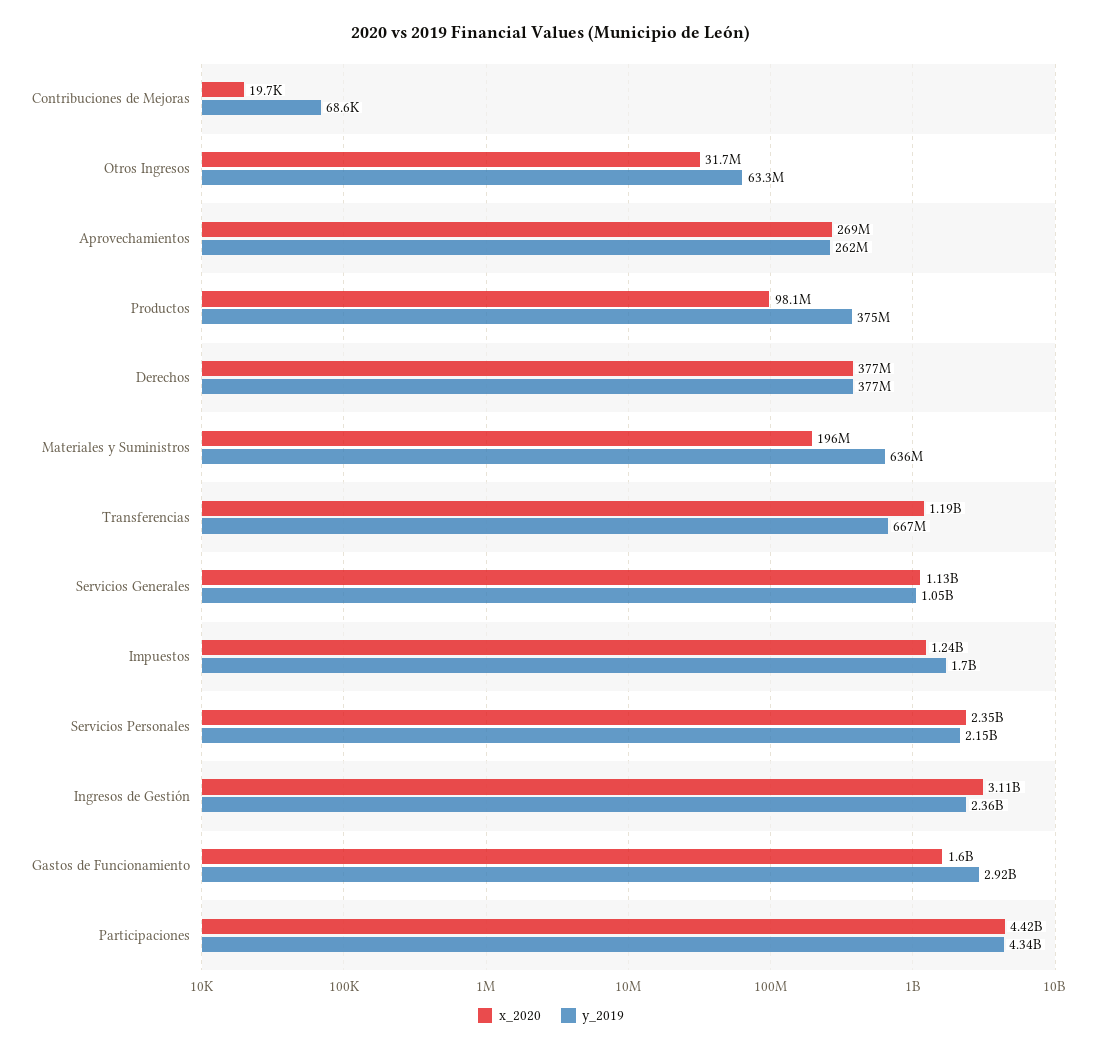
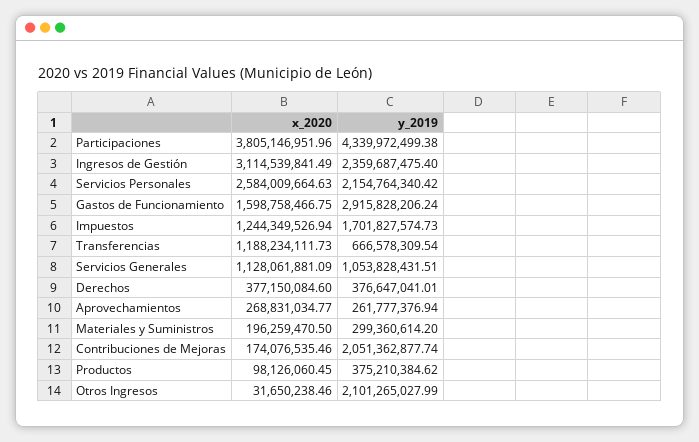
x_2020, Contribuciones de Mejoras: 19700 -> 174076535.46
y_2019, Contribuciones de Mejoras: 68600 -> 2051362877.74
y_2019, Otros Ingresos: 63300000 -> 2101265027.99
y_2019, Materiales y Suministros: 636000000 -> 299360614.2
x_2020, Servicios Personales: 2350000000 -> 2584009664.63
x_2020, Participaciones: 4420000000 -> 3805146951.96

